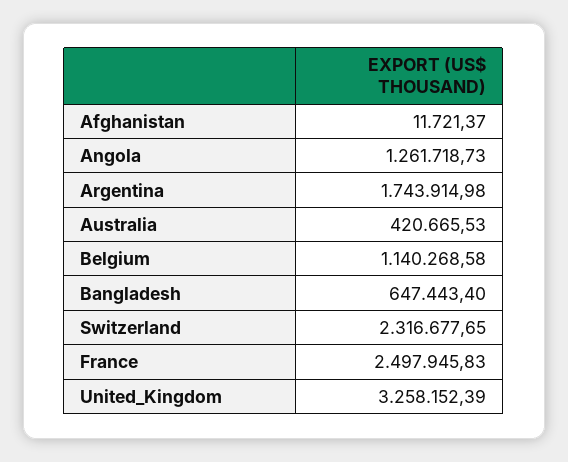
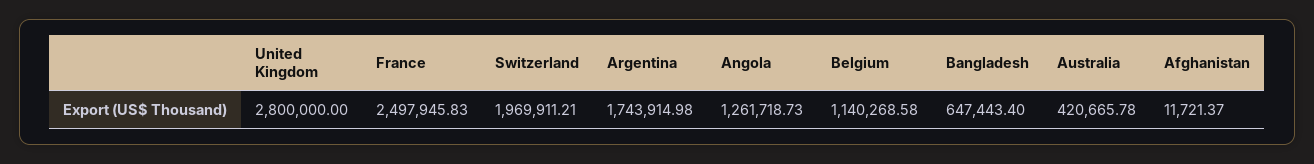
Australia: 420665.53 -> 420665.78
Switzerland: 2316677.65 -> 1969911.21
United_Kingdom: 3258152.39 -> 2800000

